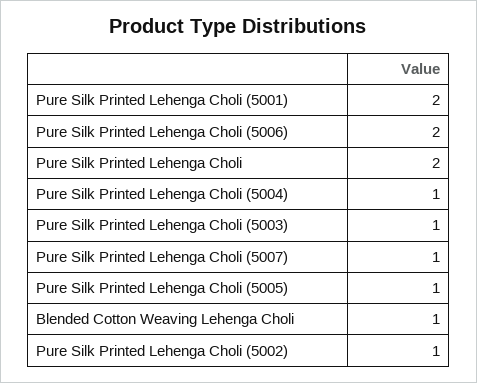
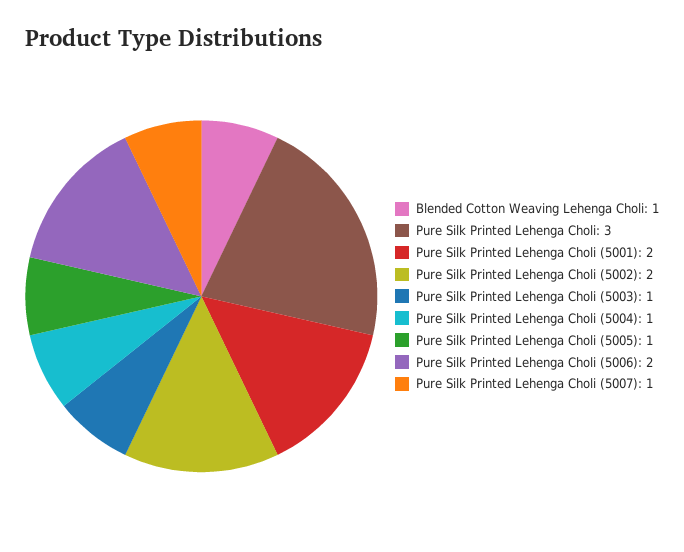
Pure Silk Printed Lehenga Choli: 2 -> 3
Pure Silk Printed Lehenga Choli (5002): 1 -> 2

